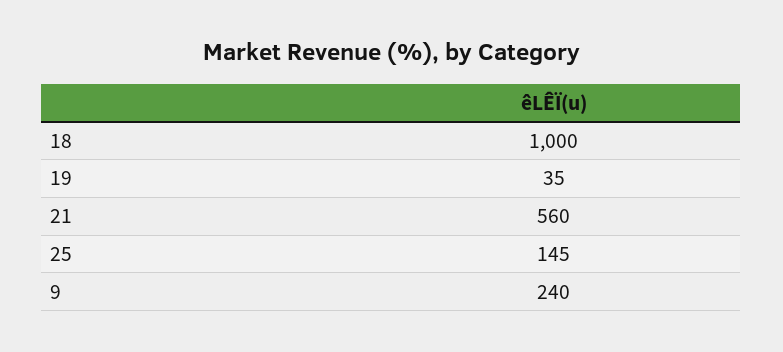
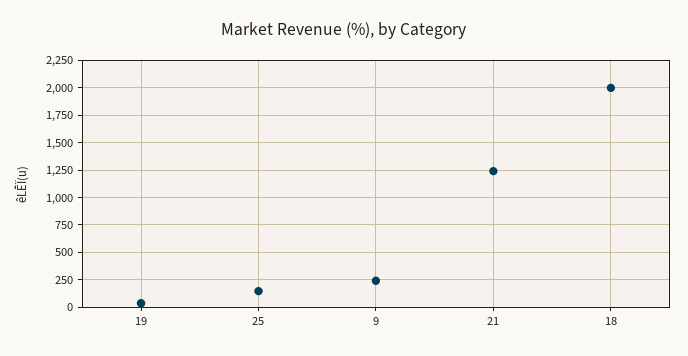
18: 1000 -> 2000
21: 560 -> 1250

